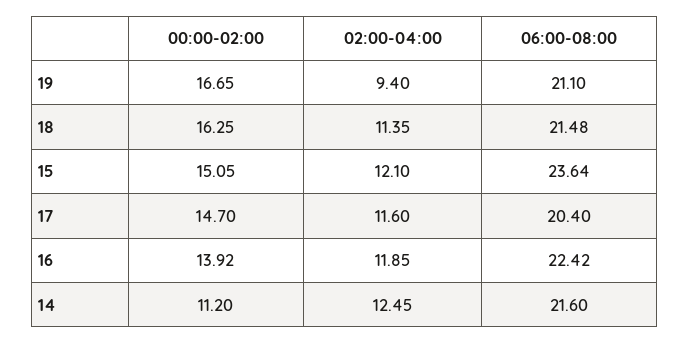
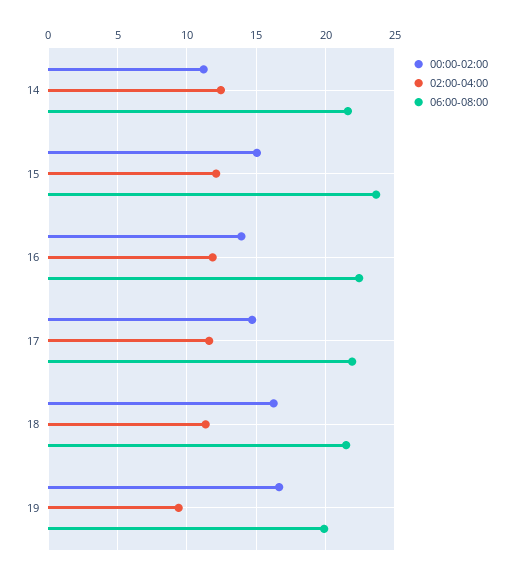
06:00-08:00, 19: 21.1 -> 20
06:00-08:00, 17: 20.4 -> 22

